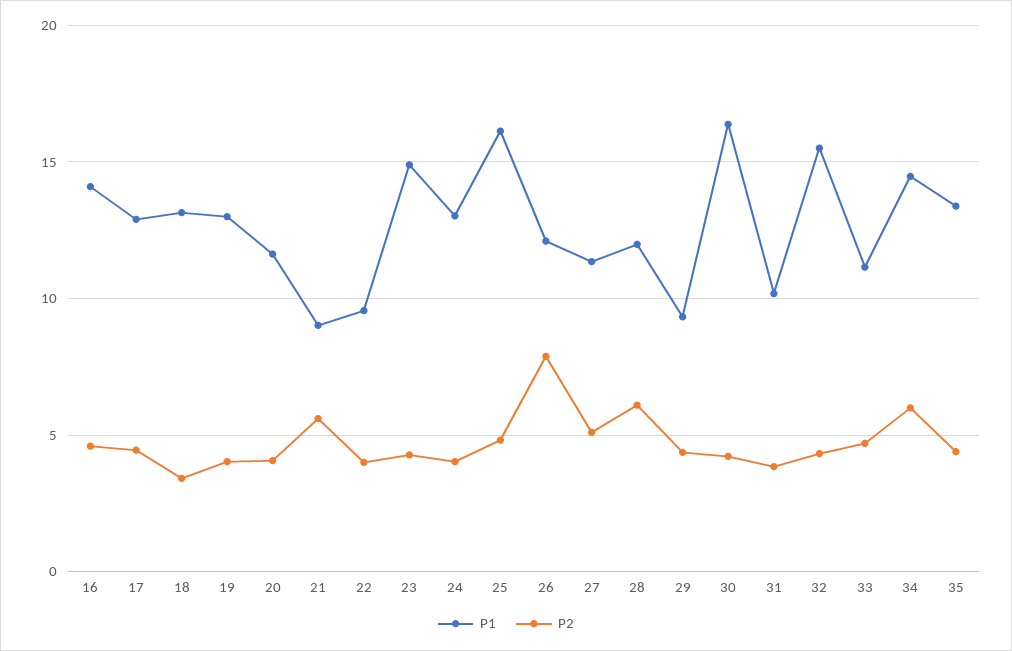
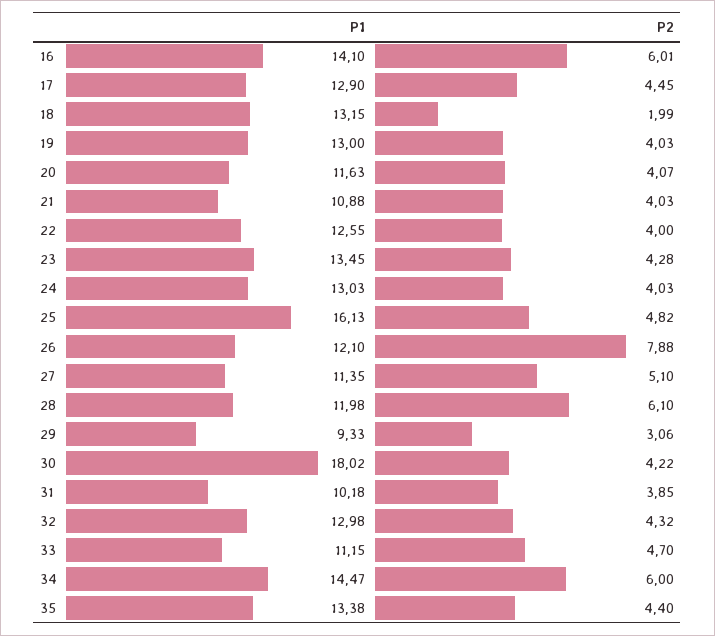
P2, 16: 4.5 -> 6.01
P2, 18: 3.5 -> 1.99
P1, 21: 9 -> 10.88
P2, 21: 5.5 -> 4.03
P1, 22: 9.5 -> 12.55
P1, 23: 15 -> 13.45
P2, 29: 4.5 -> 3.06
P1, 30: 16.5 -> 18.02
P1, 32: 15.5 -> 12.98

